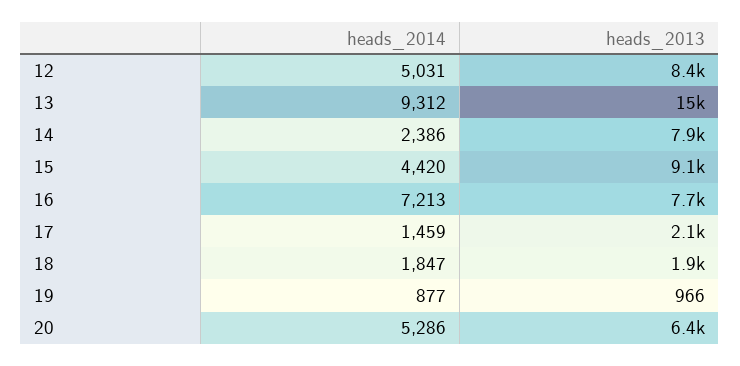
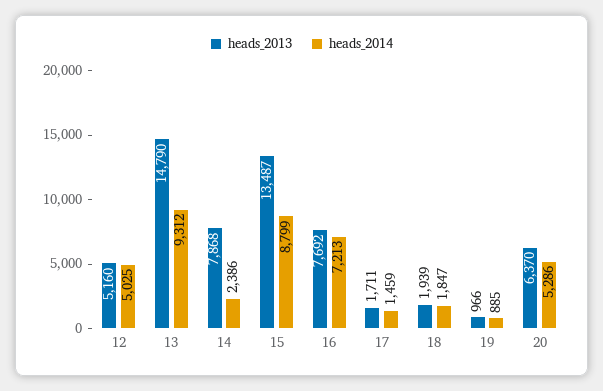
heads_2014, 12: 5031 -> 5025
heads_2013, 12: 8400 -> 5160
heads_2014, 15: 4420 -> 8799
heads_2013, 15: 9100 -> 13487
heads_2013, 17: 2100 -> 1711
heads_2014, 19: 877 -> 885

